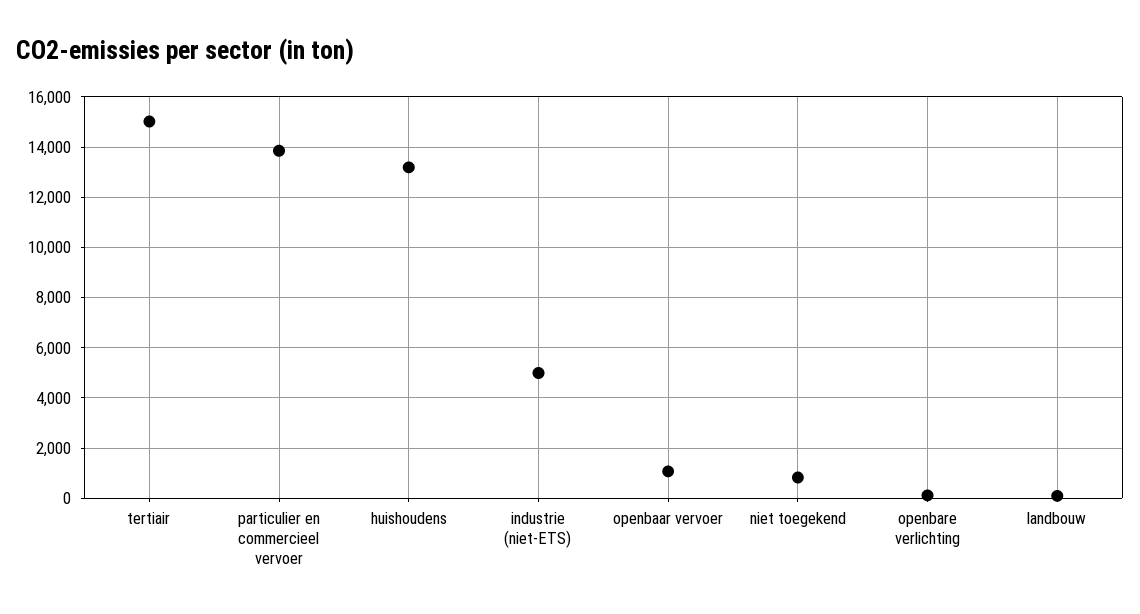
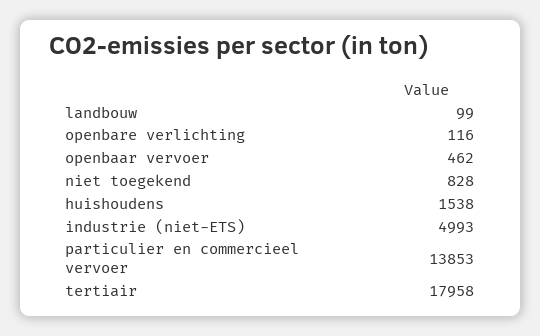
tertiair: 15000 -> 17958
huishoudens: 13250 -> 1538
openbaar vervoer: 1000 -> 462

